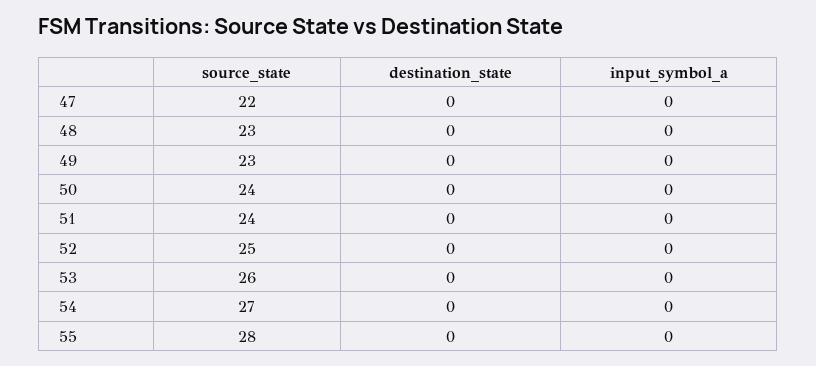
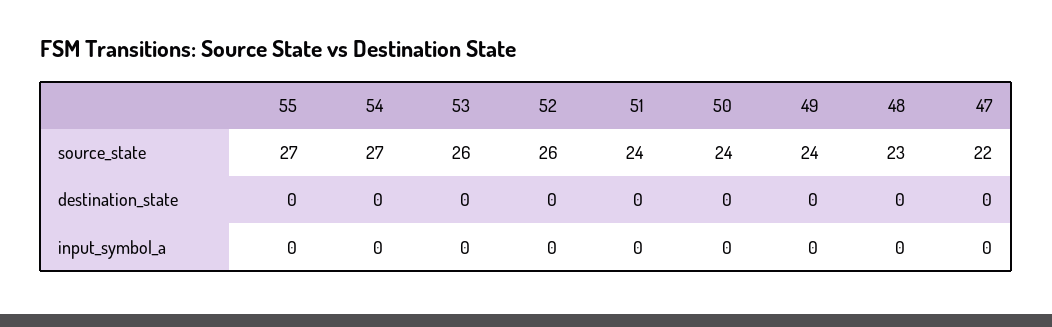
source_state, 49: 23 -> 24
source_state, 52: 25 -> 26
source_state, 55: 28 -> 27

